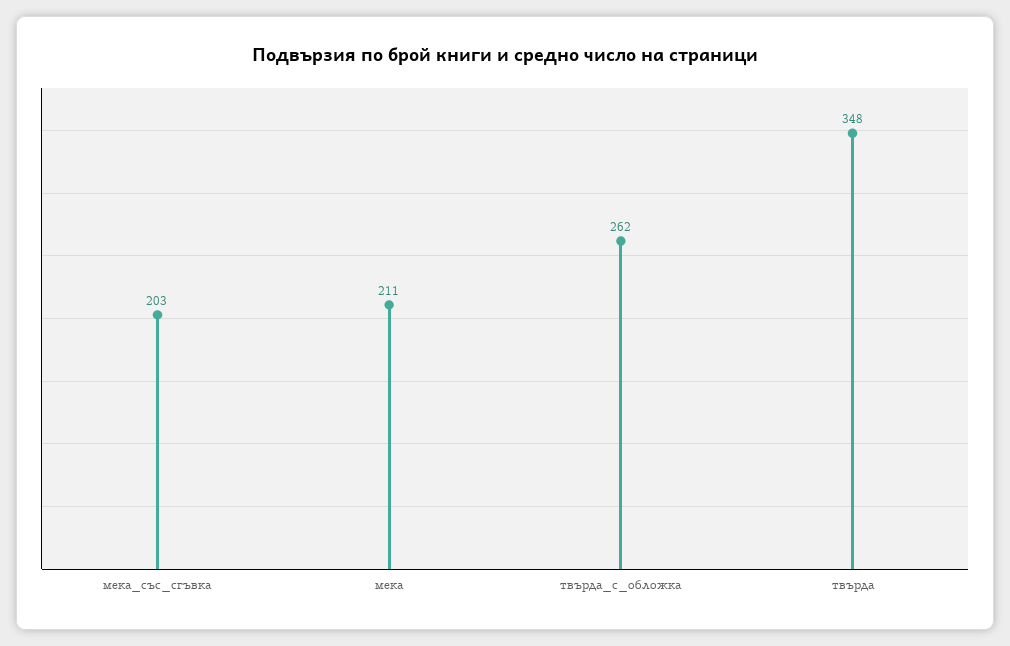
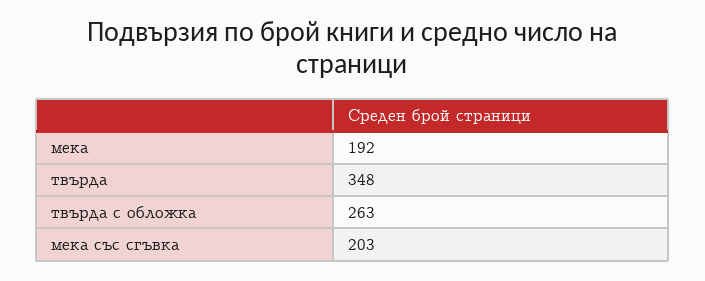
мека: 211 -> 192
твърда_с_обложка: 262 -> 263

